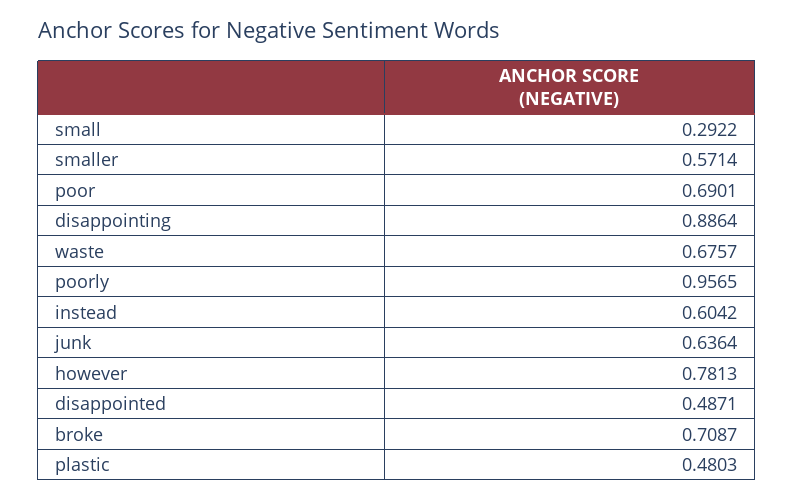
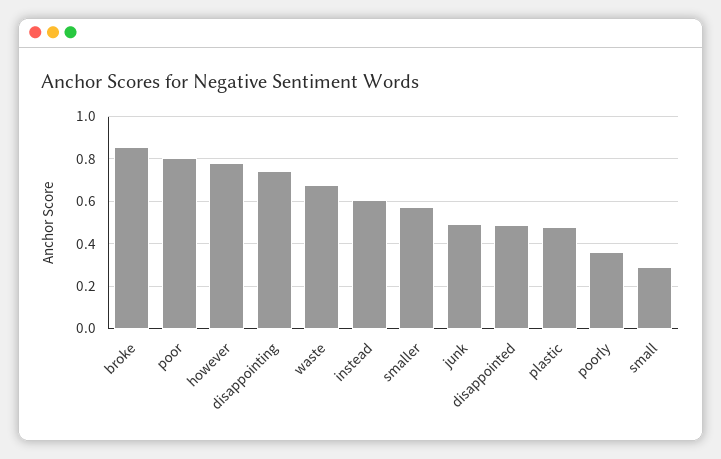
poor: 0.6901 -> 0.8
disappointing: 0.8864 -> 0.75
poorly: 0.9565 -> 0.35
junk: 0.6364 -> 0.5
broke: 0.7087 -> 0.85

